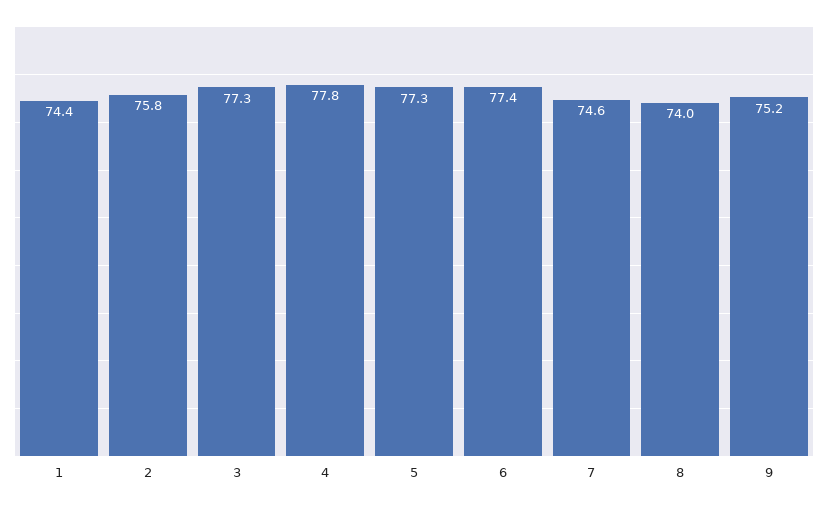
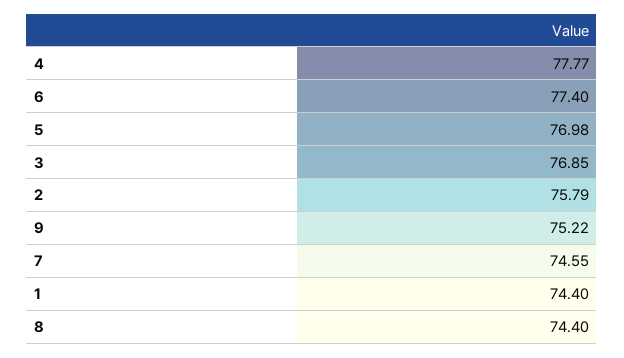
3: 77.3 -> 76.85
5: 77.3 -> 76.98
8: 74 -> 74.4

